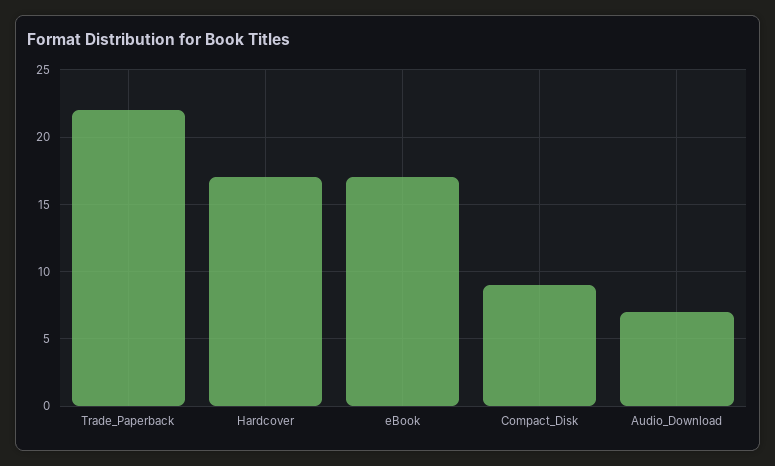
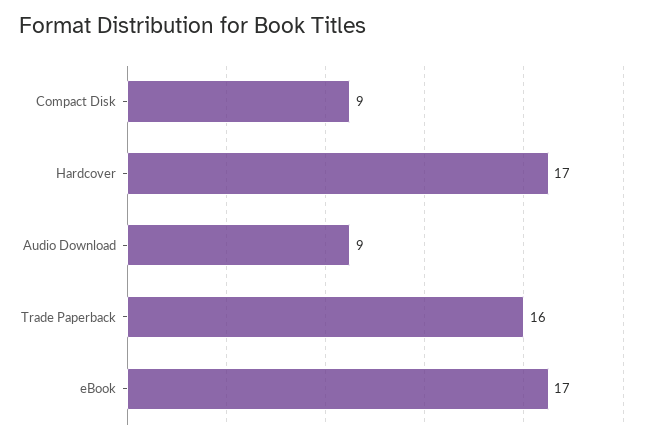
Trade_Paperback: 22 -> 16
Audio_Download: 7 -> 9

